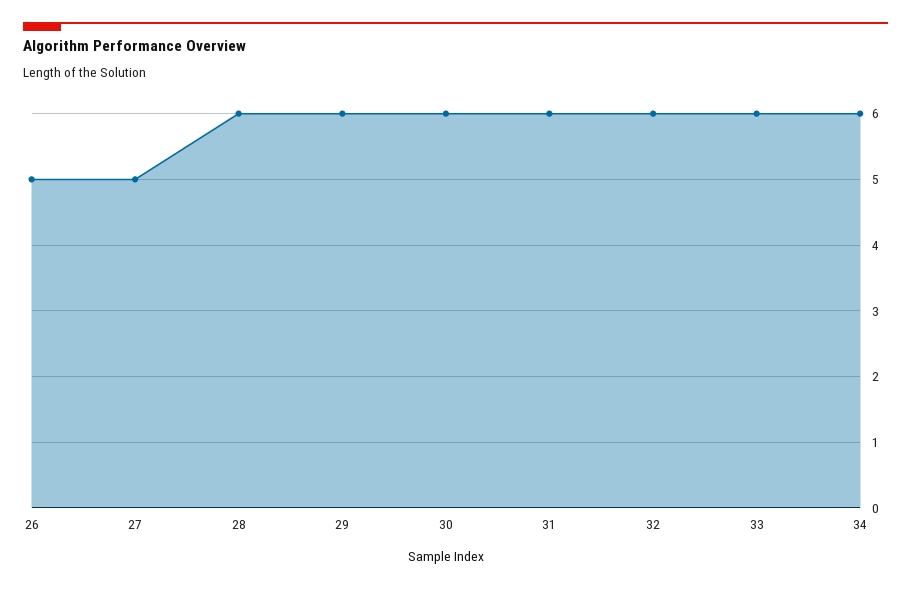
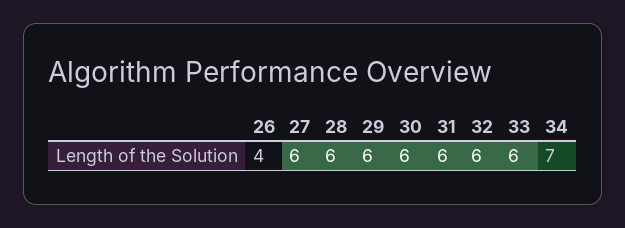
26: 5 -> 4
27: 5 -> 6
34: 6 -> 7

